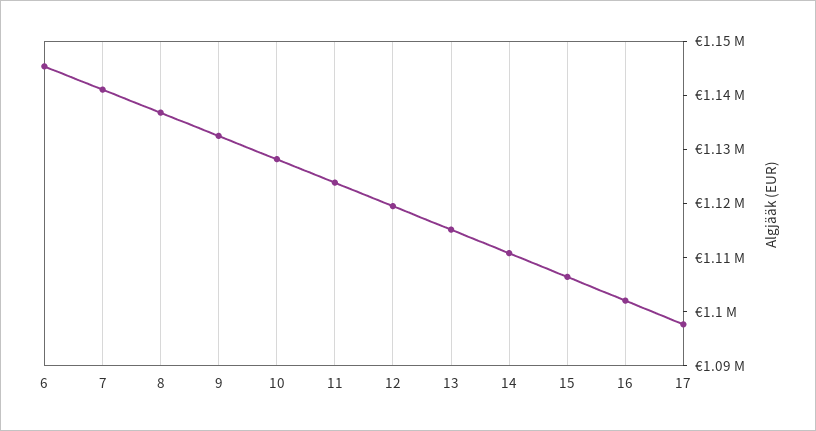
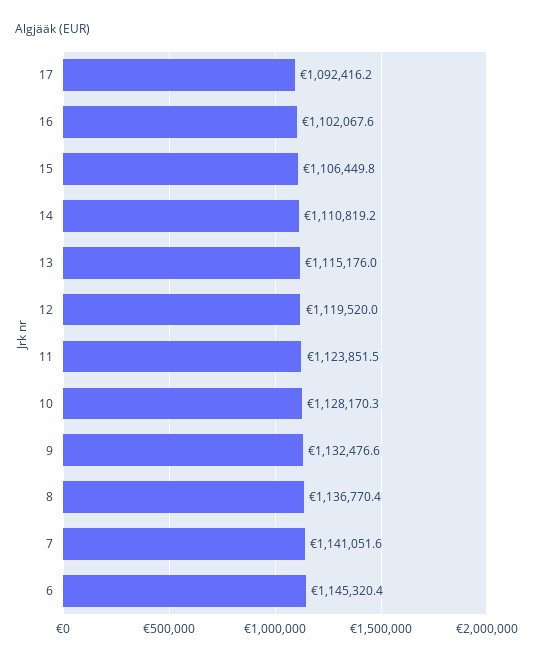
17: 1098000 -> 1092416.2

